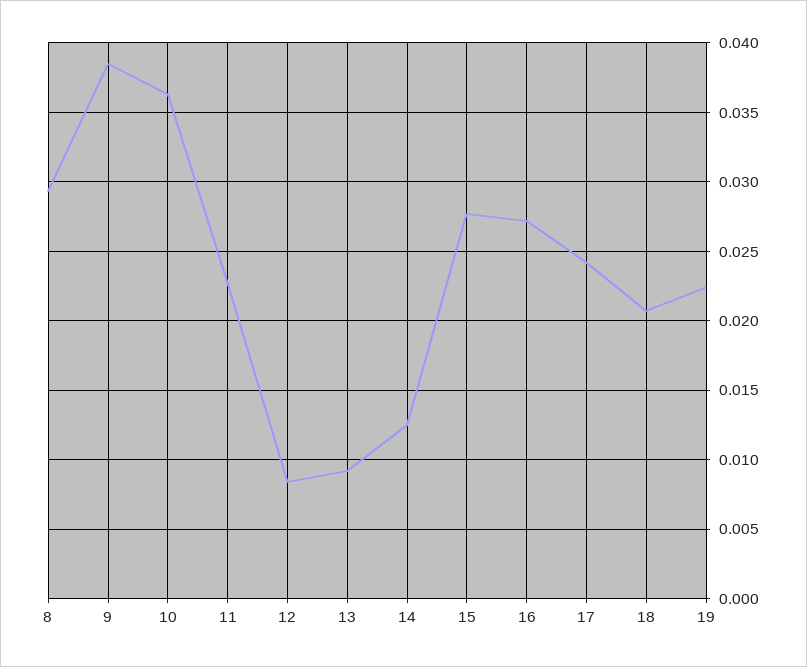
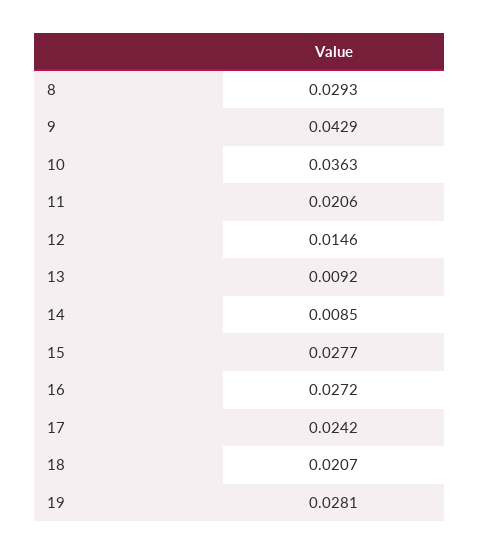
9: 0.0385 -> 0.0429
11: 0.0225 -> 0.0206
12: 0.0085 -> 0.0146
14: 0.0125 -> 0.0085
19: 0.0225 -> 0.0281

